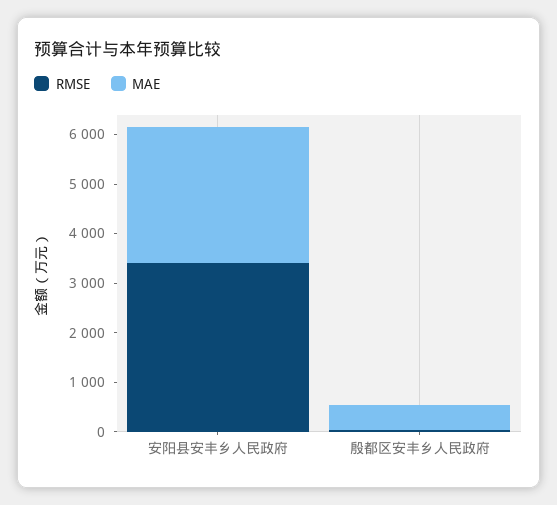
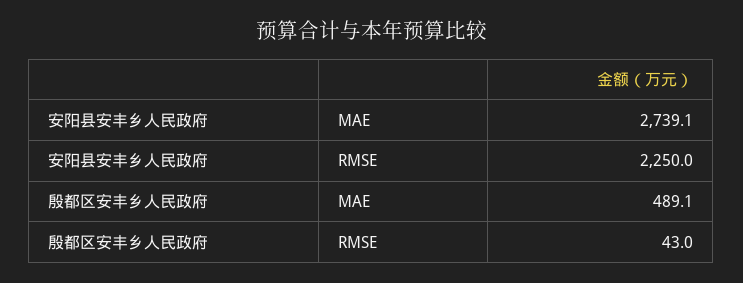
RMSE, 安阳县安丰乡人民政府: 3400 -> 2250

